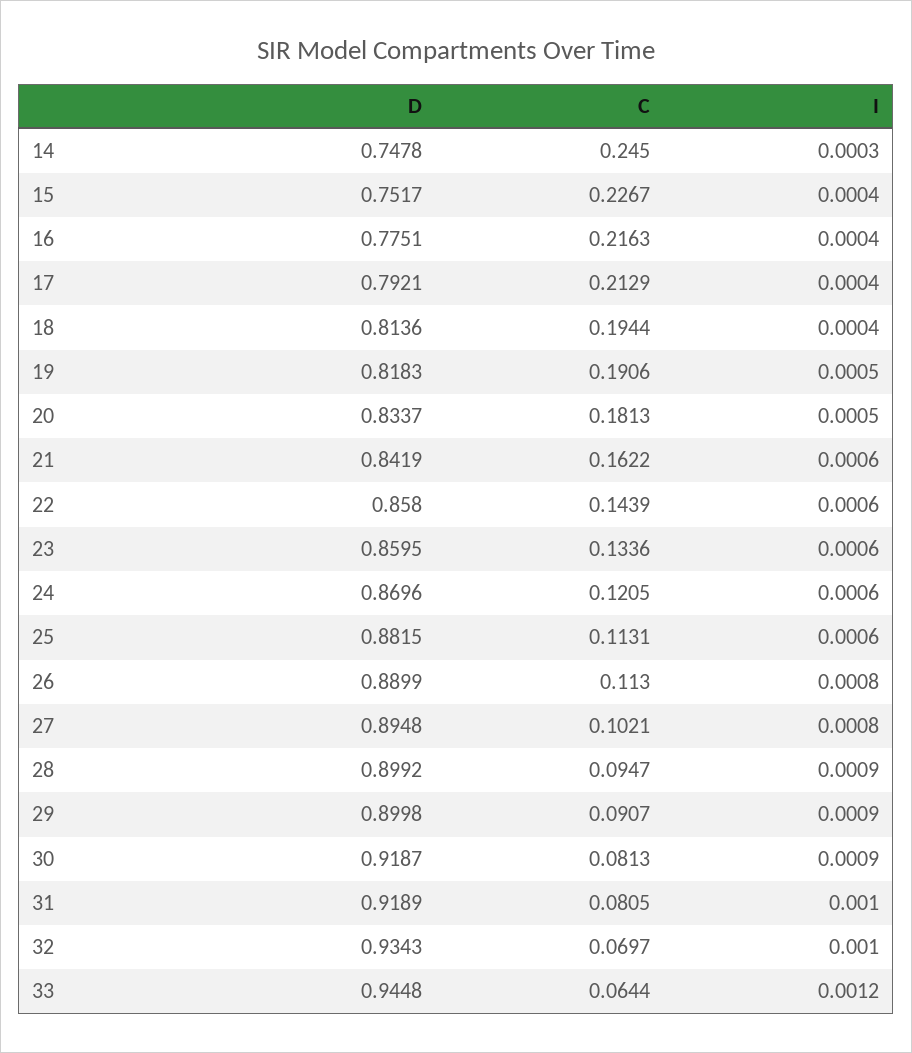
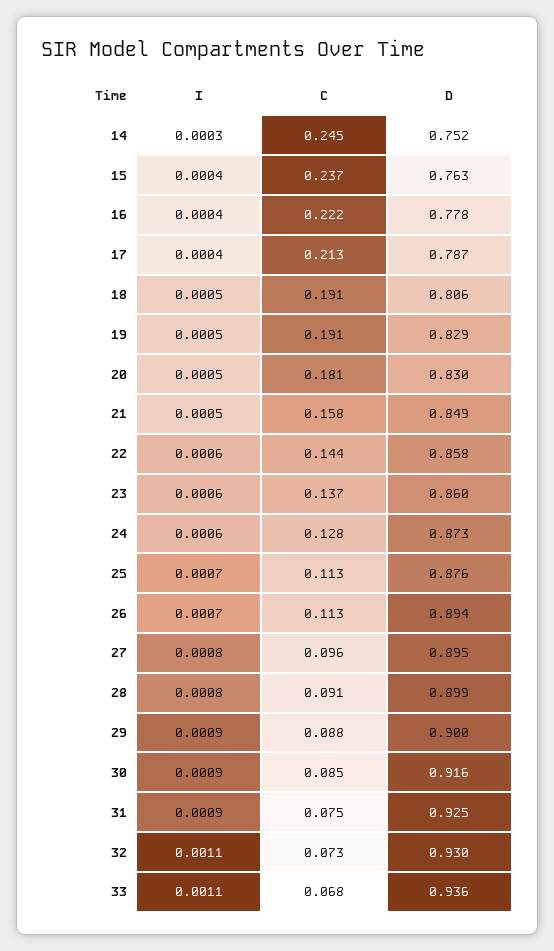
D, 14: 0.7478 -> 0.752
D, 15: 0.7517 -> 0.763
C, 15: 0.2267 -> 0.237
D, 16: 0.7751 -> 0.778
C, 16: 0.2163 -> 0.222
D, 17: 0.7921 -> 0.787
D, 18: 0.8136 -> 0.806
C, 18: 0.1944 -> 0.191
I, 18: 0.0004 -> 0.0005
D, 19: 0.8183 -> 0.829
D, 20: 0.8337 -> 0.83
D, 21: 0.8419 -> 0.849
C, 21: 0.1622 -> 0.158
I, 21: 0.0006 -> 0.0005
C, 23: 0.1336 -> 0.137
D, 24: 0.8696 -> 0.873
C, 24: 0.1205 -> 0.128
D, 25: 0.8815 -> 0.876
I, 25: 0.0006 -> 0.0007
D, 26: 0.8899 -> 0.894
I, 26: 0.0008 -> 0.0007
C, 27: 0.1021 -> 0.096
C, 28: 0.0947 -> 0.091
I, 28: 0.0009 -> 0.0008
C, 29: 0.0907 -> 0.088
D, 30: 0.9187 -> 0.916
C, 30: 0.0813 -> 0.085
D, 31: 0.9189 -> 0.925
C, 31: 0.0805 -> 0.075
I, 31: 0.001 -> 0.0009
D, 32: 0.9343 -> 0.93
C, 32: 0.0697 -> 0.073
I, 32: 0.001 -> 0.0011
D, 33: 0.9448 -> 0.936
C, 33: 0.0644 -> 0.068
I, 33: 0.0012 -> 0.0011

